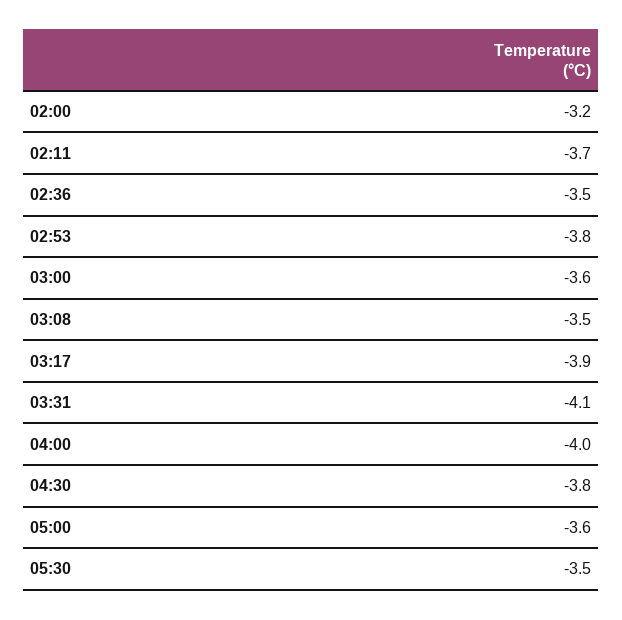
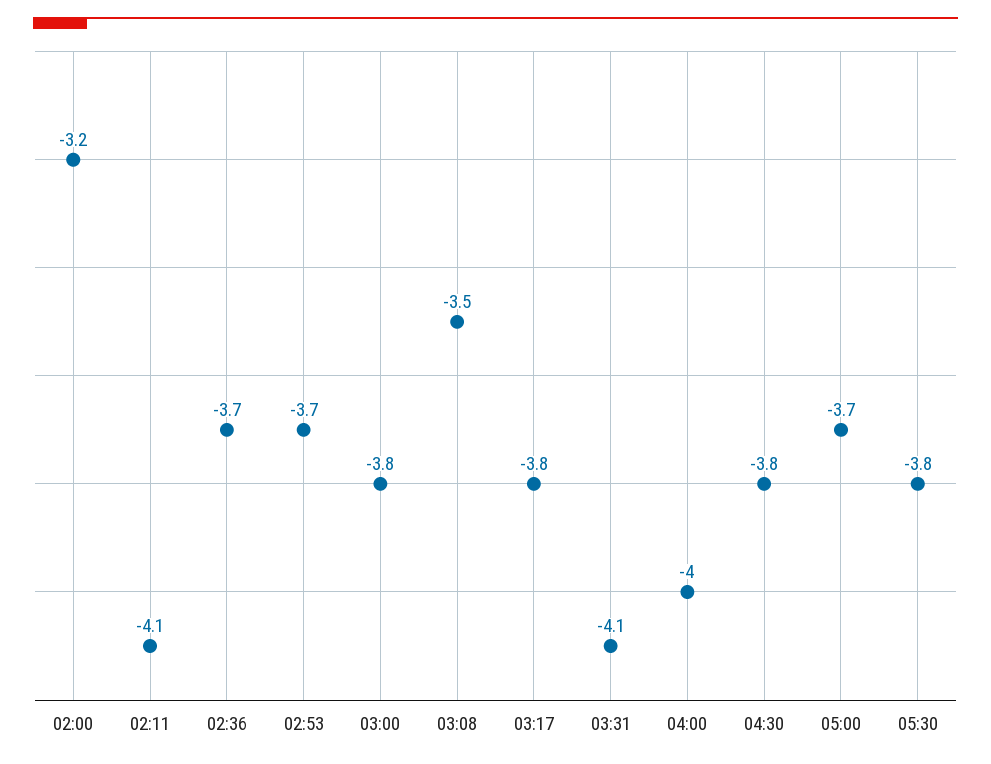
02:11: -3.7 -> -4.1
02:36: -3.5 -> -3.7
02:53: -3.8 -> -3.7
03:00: -3.6 -> -3.8
03:17: -3.9 -> -3.8
05:00: -3.6 -> -3.7
05:30: -3.5 -> -3.8

